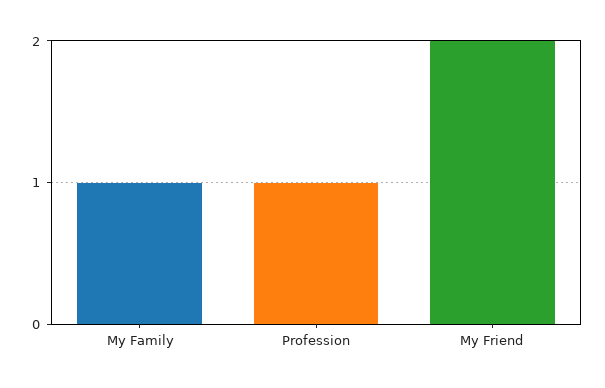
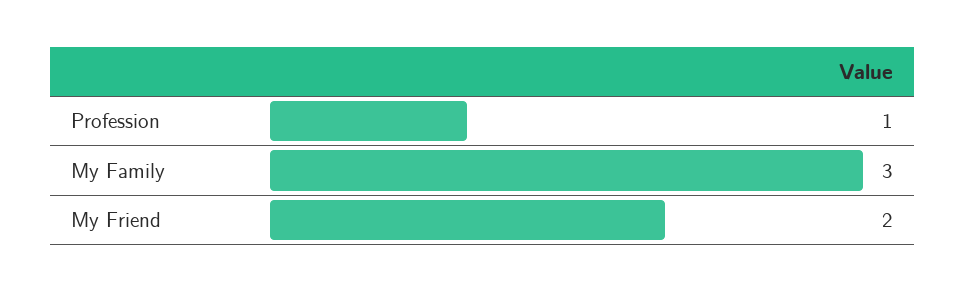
My Family: 1 -> 3

